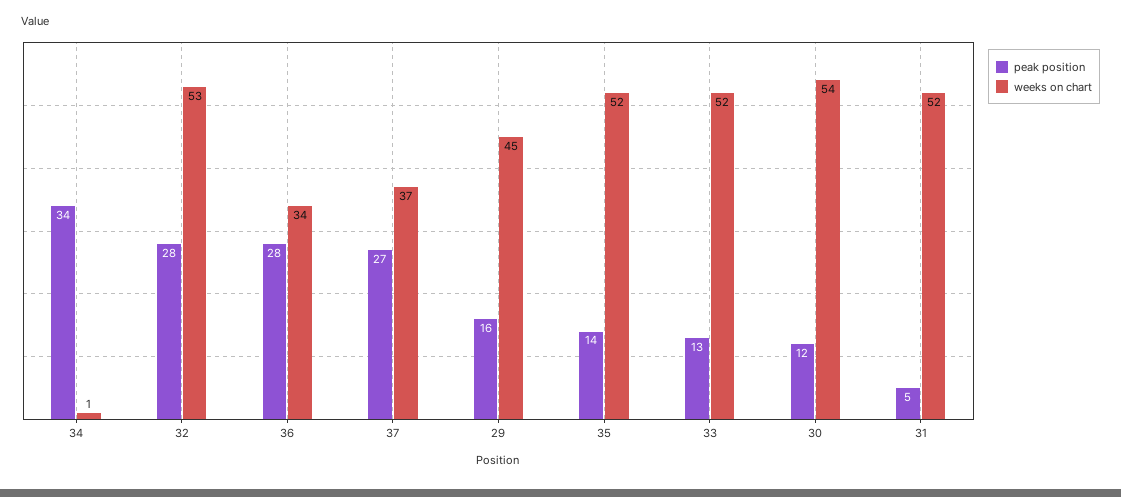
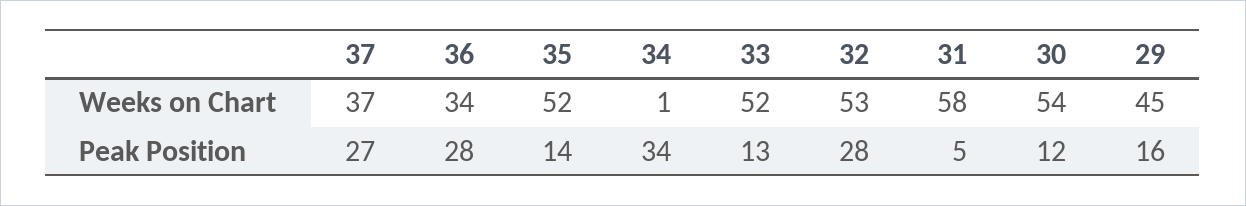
weeks on chart, 31: 52 -> 58

